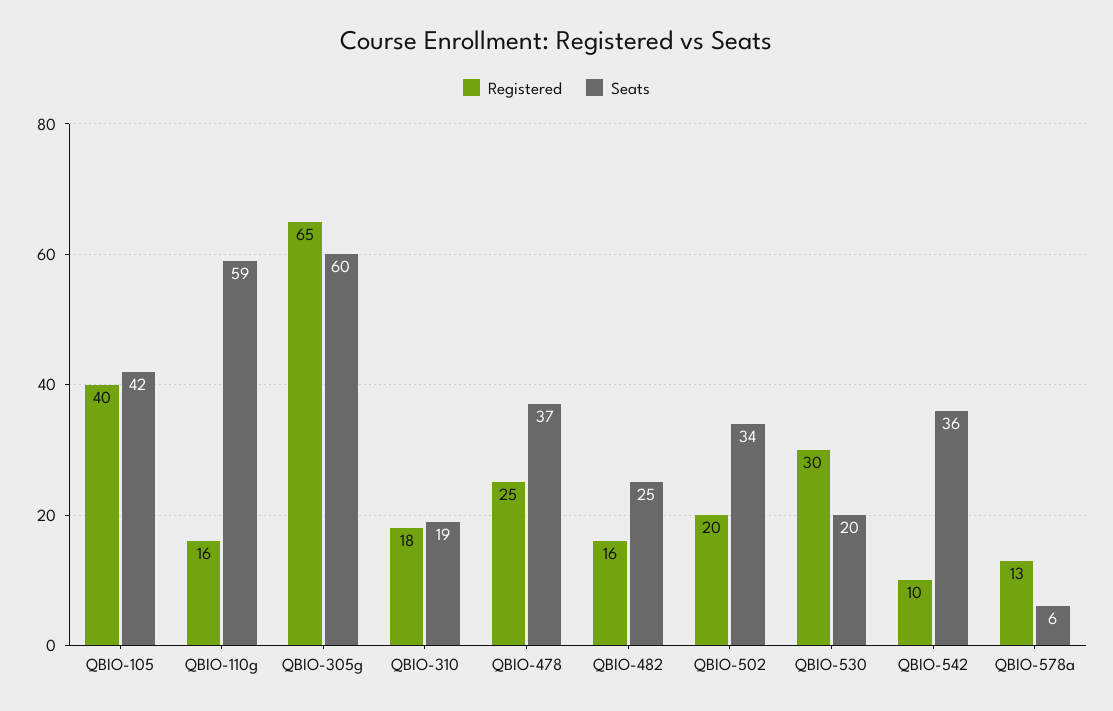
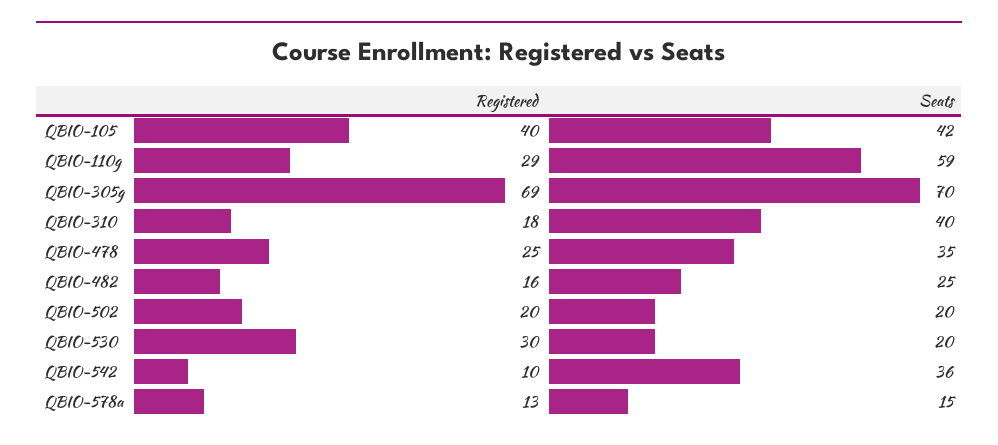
Registered, QBIO-110g: 16 -> 29
Registered, QBIO-305g: 65 -> 69
Seats, QBIO-305g: 60 -> 70
Seats, QBIO-310: 19 -> 40
Seats, QBIO-478: 37 -> 35
Seats, QBIO-502: 34 -> 20
Seats, QBIO-578a: 6 -> 15

